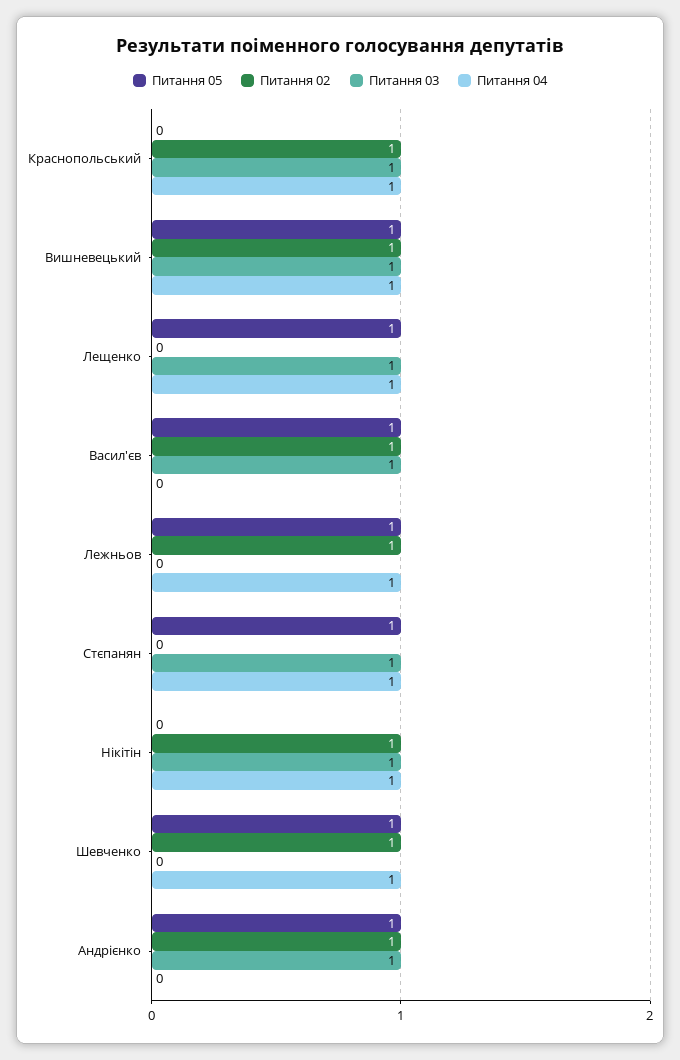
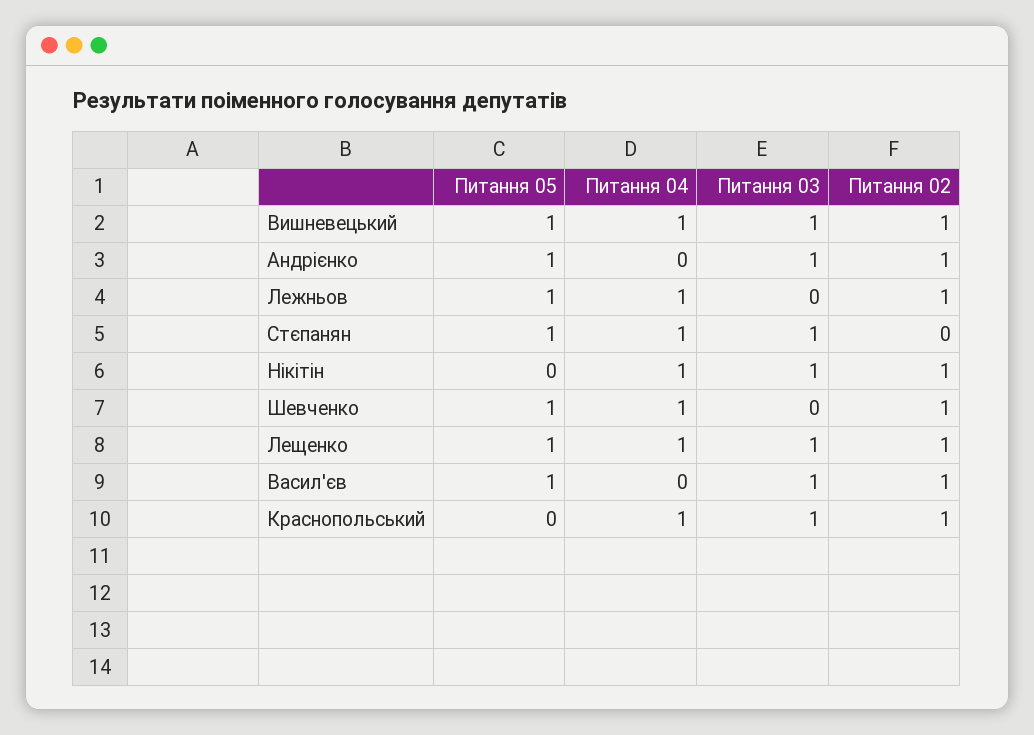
Питання 02, Лещенко: 0 -> 1

